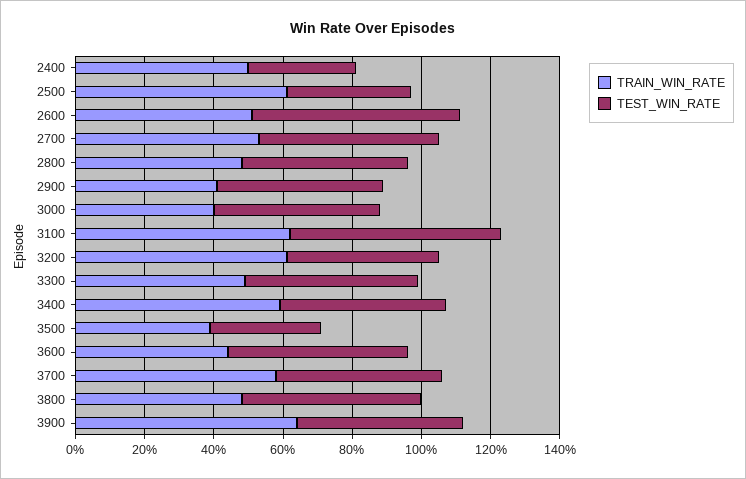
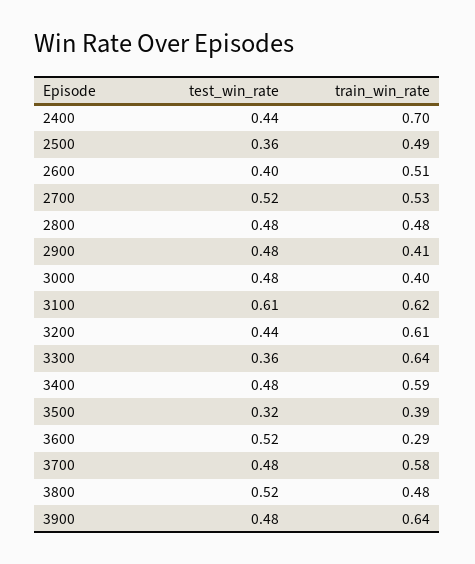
TRAIN_WIN_RATE, 2400: 0.5 -> 0.7
TEST_WIN_RATE, 2400: 0.3 -> 0.44
TRAIN_WIN_RATE, 2500: 0.6 -> 0.49
TEST_WIN_RATE, 2600: 0.6 -> 0.4
TRAIN_WIN_RATE, 3300: 0.5 -> 0.64
TEST_WIN_RATE, 3300: 0.5 -> 0.36
TRAIN_WIN_RATE, 3600: 0.45 -> 0.29

